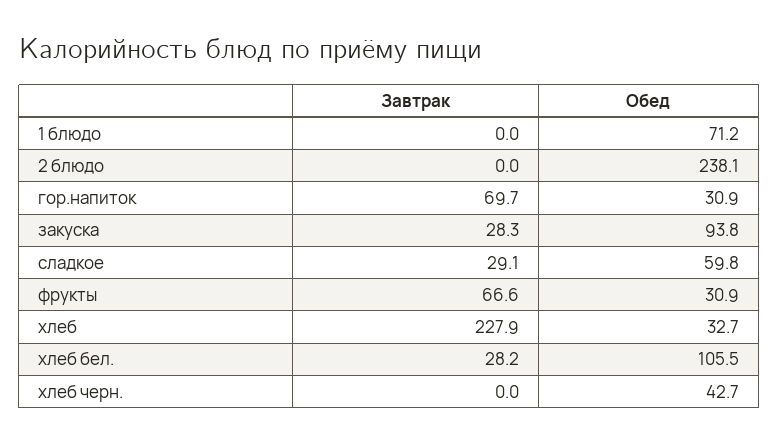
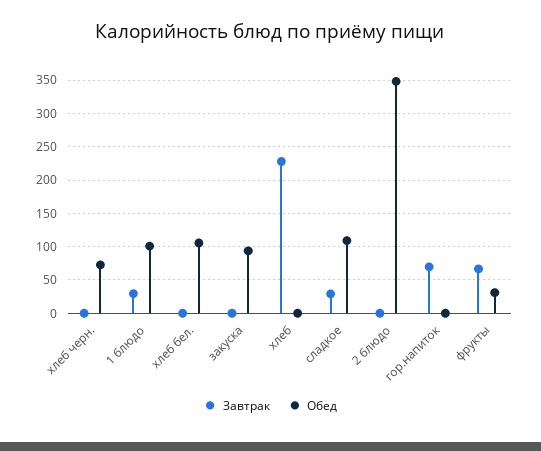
Завтрак, 1 блюдо: 0 -> 30
Обед, 1 блюдо: 71.2 -> 100
Обед, 2 блюдо: 238.1 -> 350
Обед, гор.напиток: 30.9 -> 0
Завтрак, закуска: 28.3 -> 0
Обед, сладкое: 59.8 -> 110
Обед, хлеб: 32.7 -> 0
Завтрак, хлеб бел.: 28.2 -> 0
Обед, хлеб черн.: 42.7 -> 70

